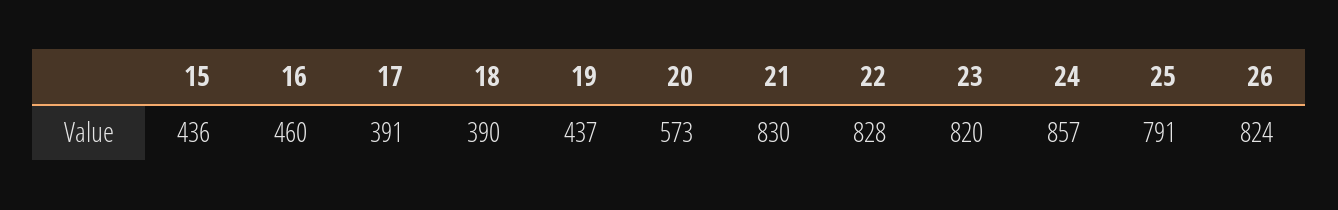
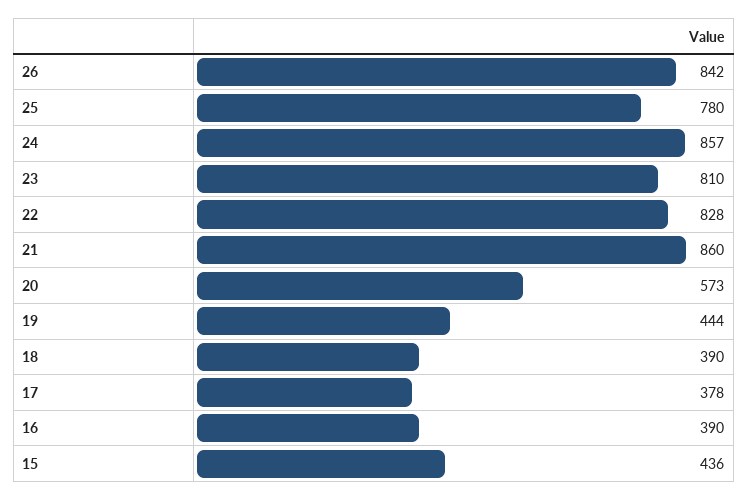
16: 460 -> 390
17: 391 -> 378
19: 437 -> 444
21: 830 -> 860
23: 820 -> 810
25: 791 -> 780
26: 824 -> 842

